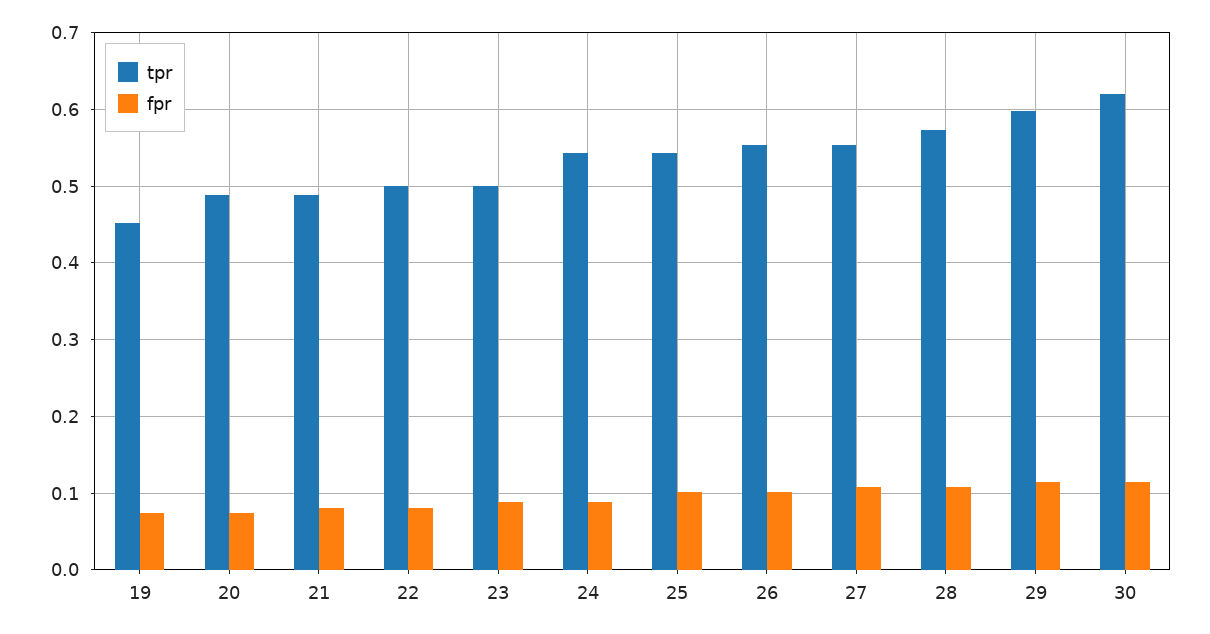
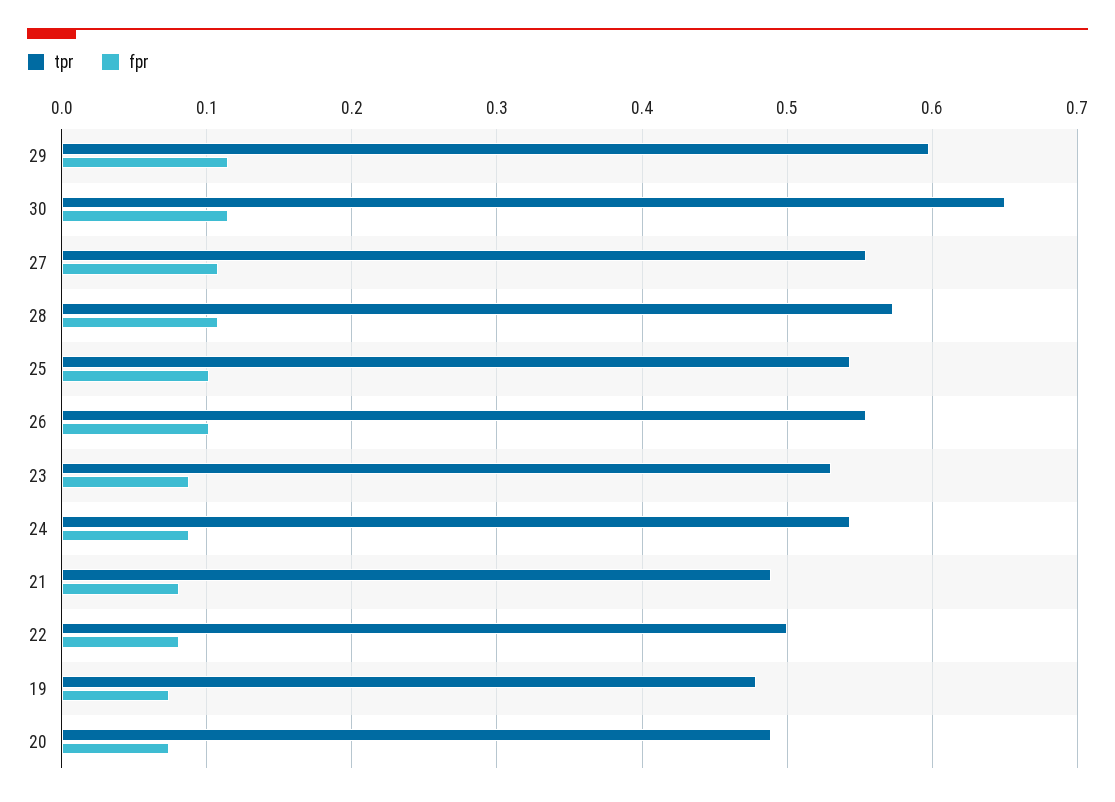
tpr, 19: 0.45 -> 0.48
tpr, 23: 0.5 -> 0.53
tpr, 30: 0.62 -> 0.65

